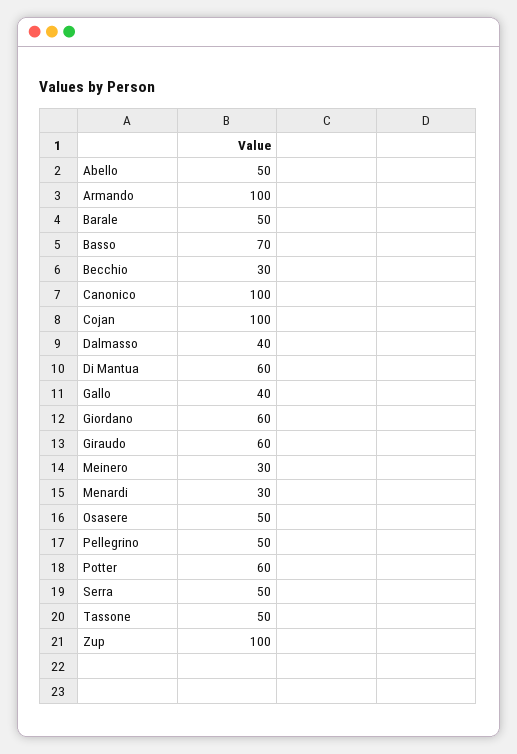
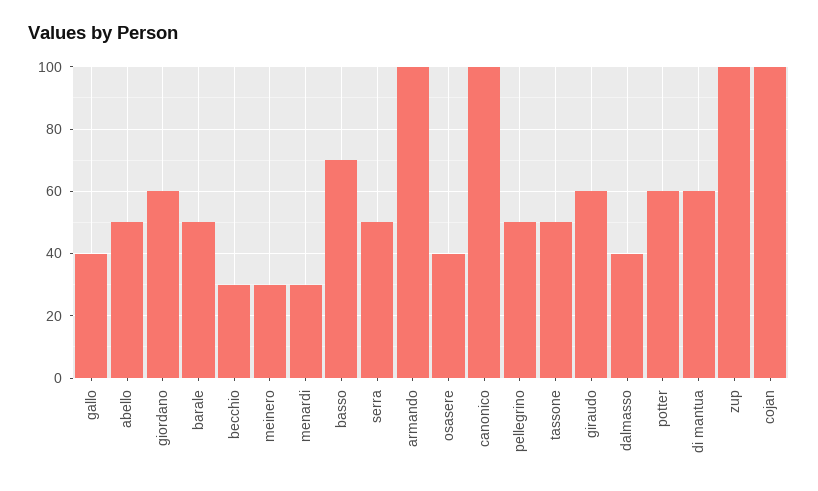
Osasere: 50 -> 40

